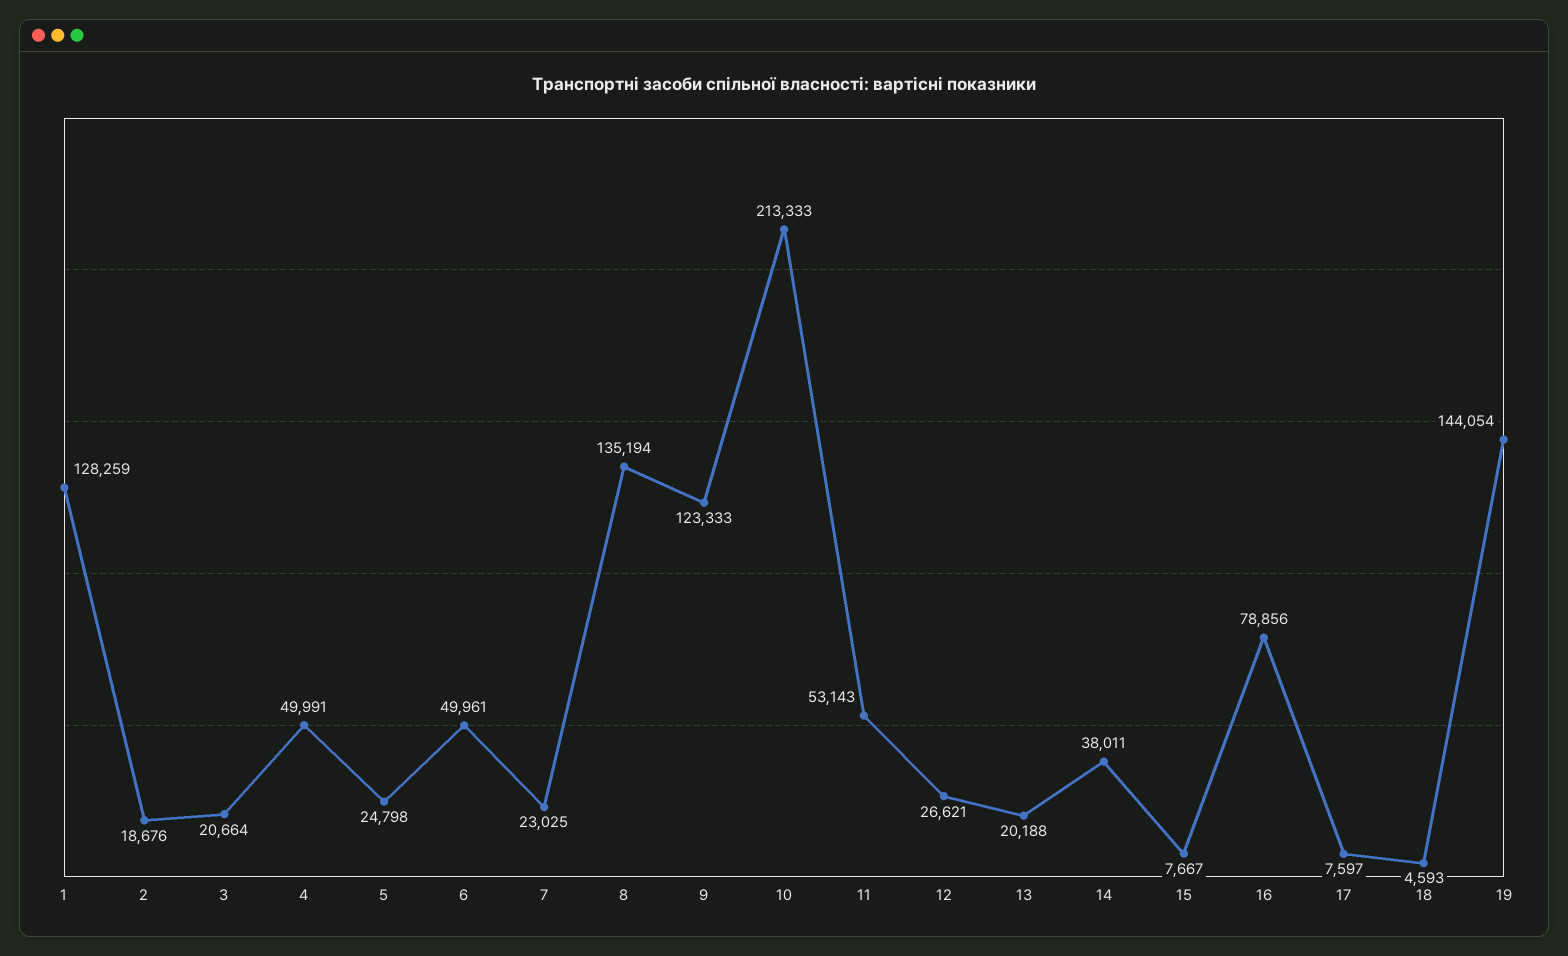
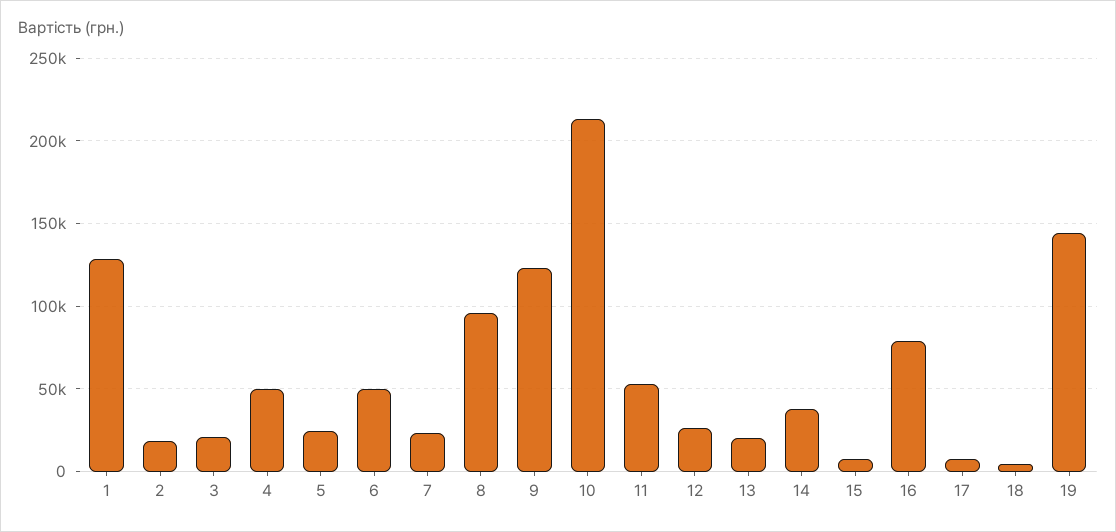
8: 135194 -> 95000

